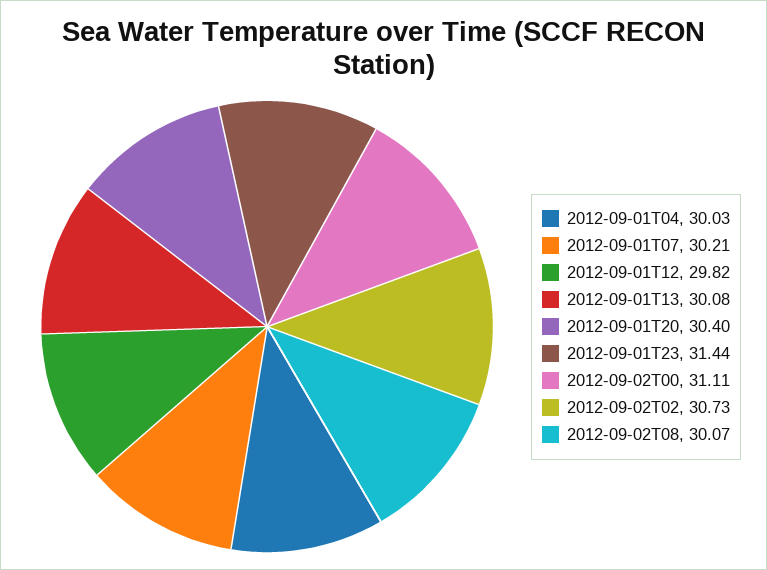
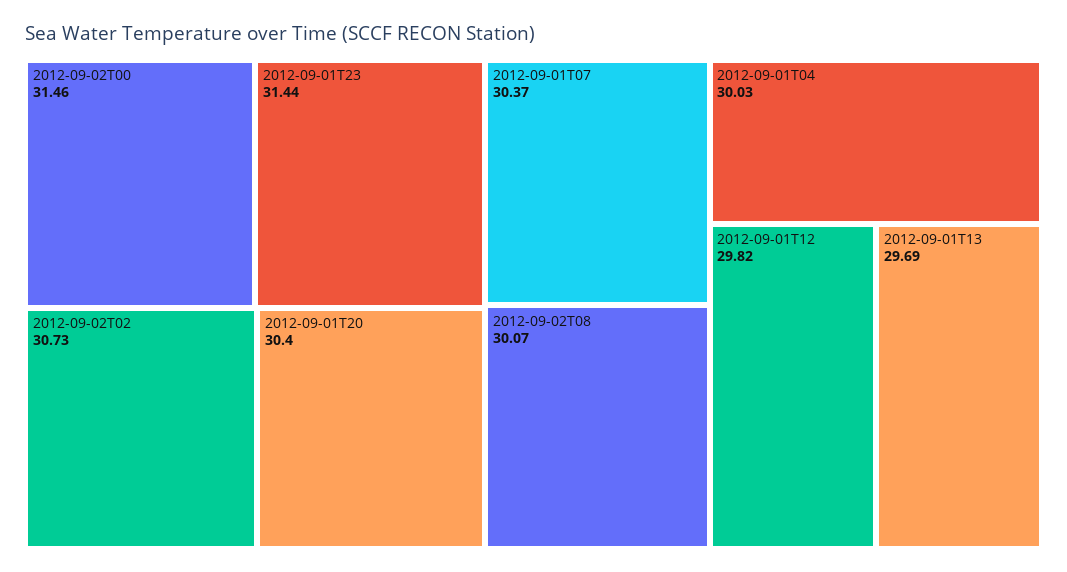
2012-09-01T07: 30.21 -> 30.37
2012-09-01T13: 30.08 -> 29.69
2012-09-02T00: 31.11 -> 31.46

